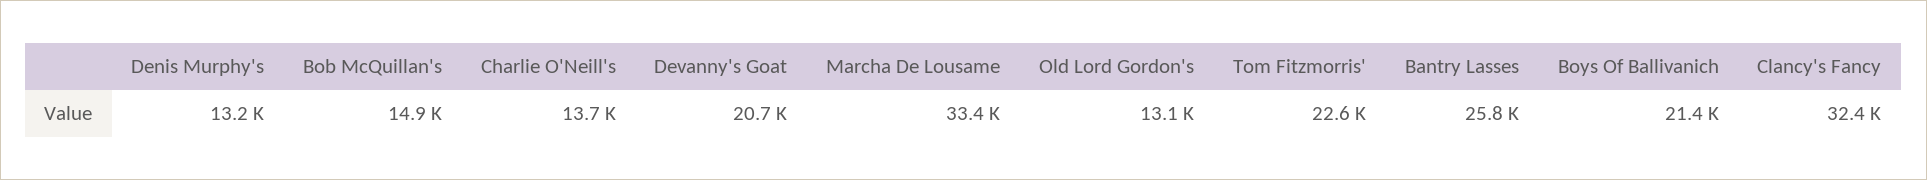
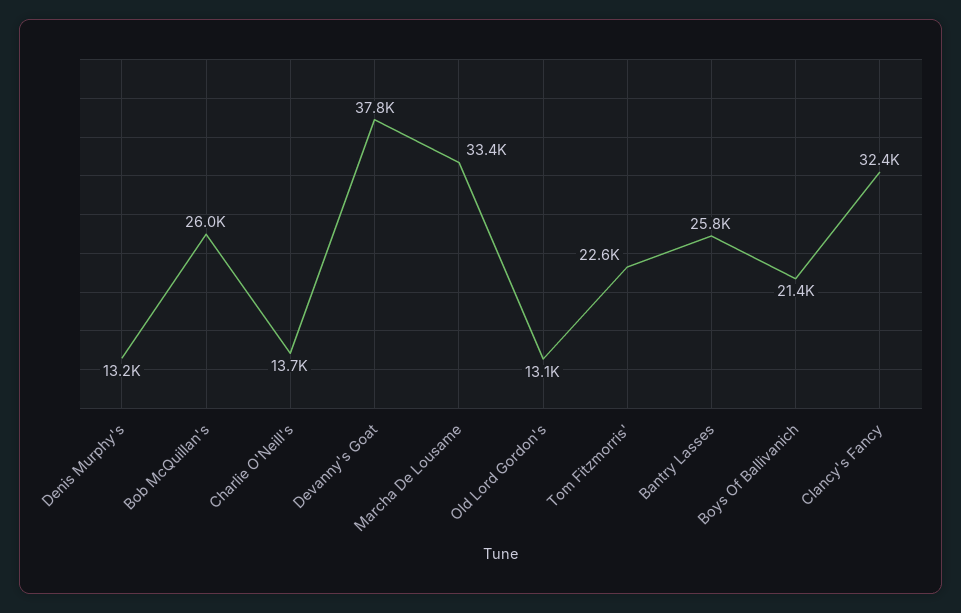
Bob McQuillan's: 14900 -> 26000
Devanny's Goat: 20700 -> 37800

